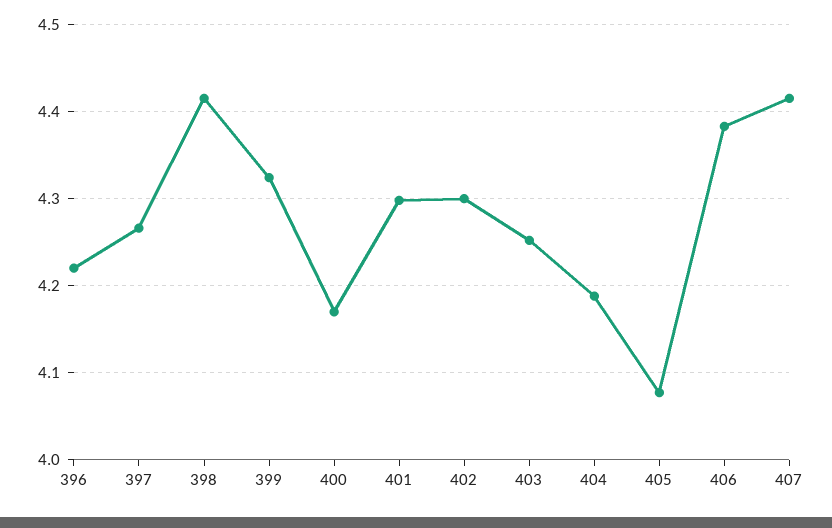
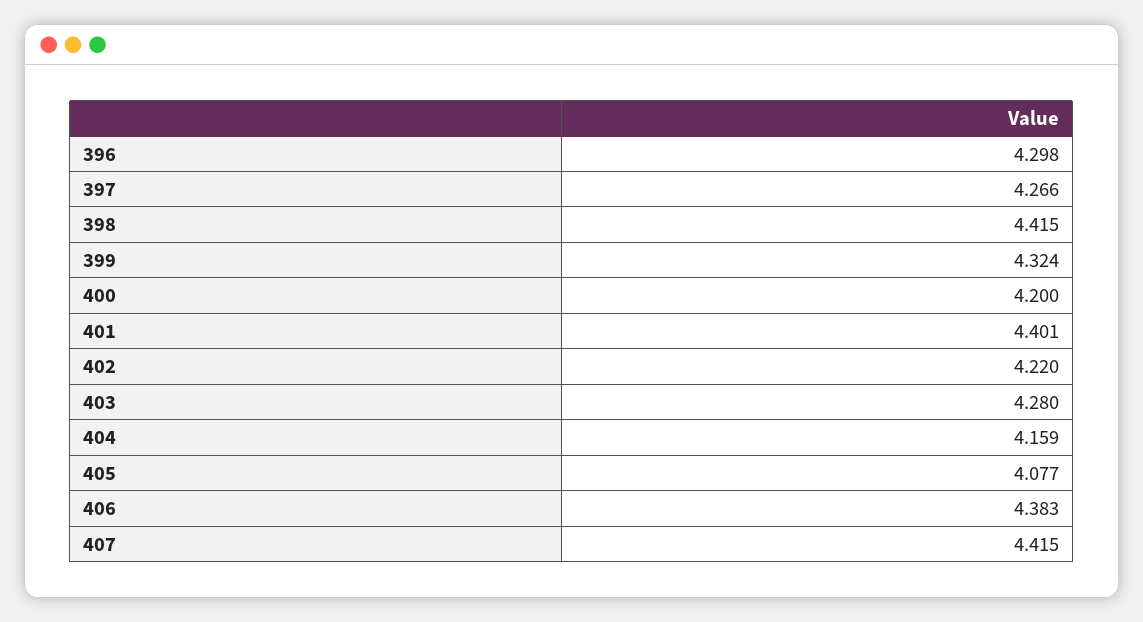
396: 4.22 -> 4.298
400: 4.17 -> 4.2
401: 4.3 -> 4.401
402: 4.3 -> 4.22
403: 4.25 -> 4.28
404: 4.19 -> 4.159

